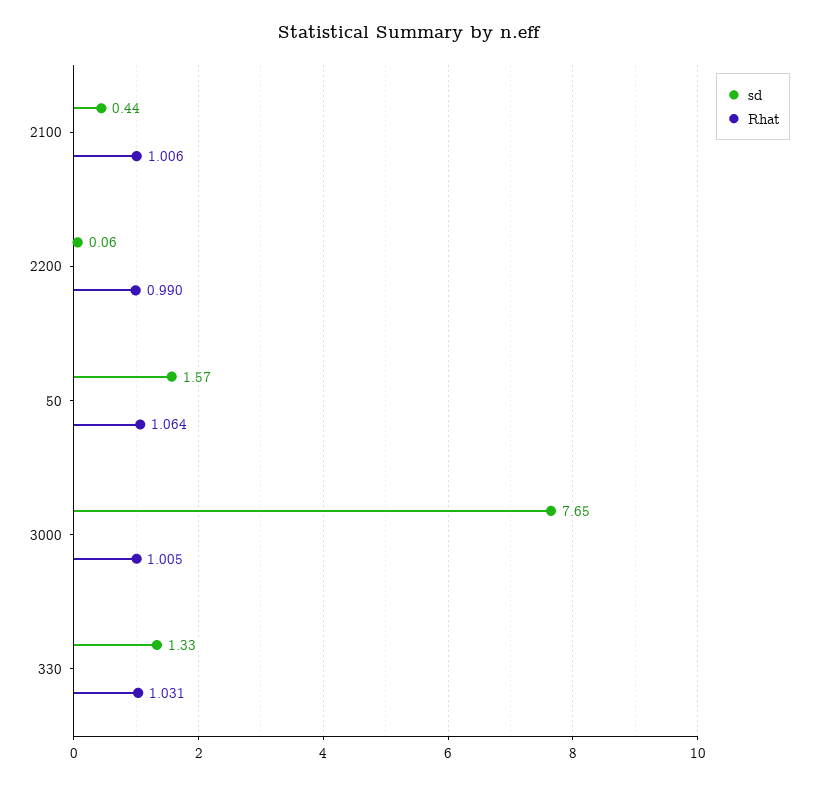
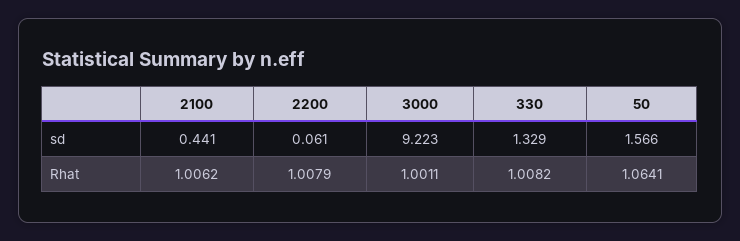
Rhat, 2200: 0.99 -> 1.0079
sd, 3000: 7.65 -> 9.223
Rhat, 3000: 1.005 -> 1.0011
Rhat, 330: 1.031 -> 1.0082

